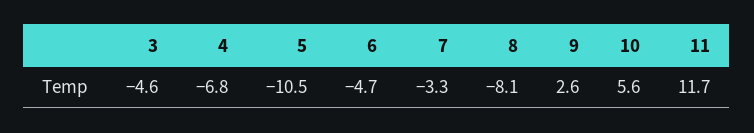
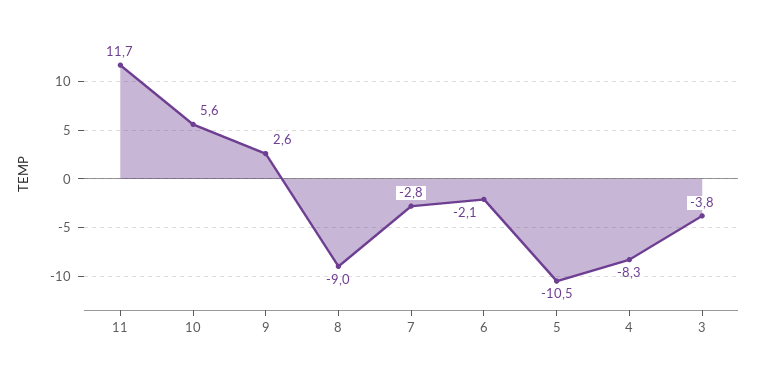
3: -4.6 -> -3.8
4: -6.8 -> -8.3
6: -4.7 -> -2.1
7: -3.3 -> -2.8
8: -8.1 -> -9

